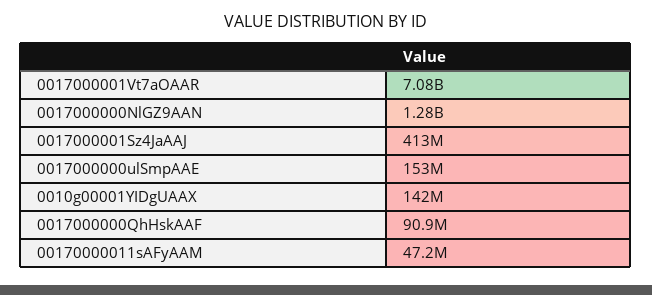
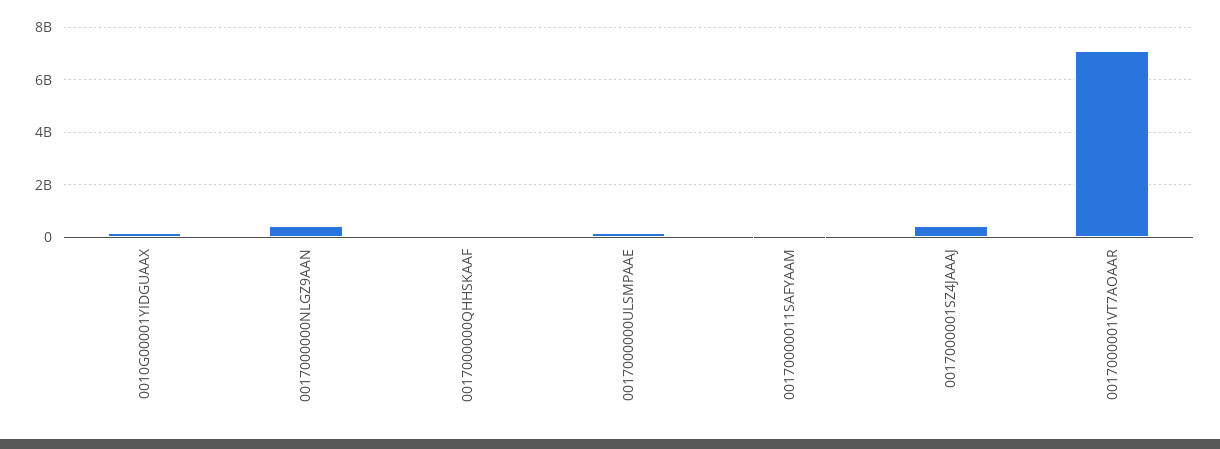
0017000000NlGZ9AAN: 1280000000 -> 500000000

